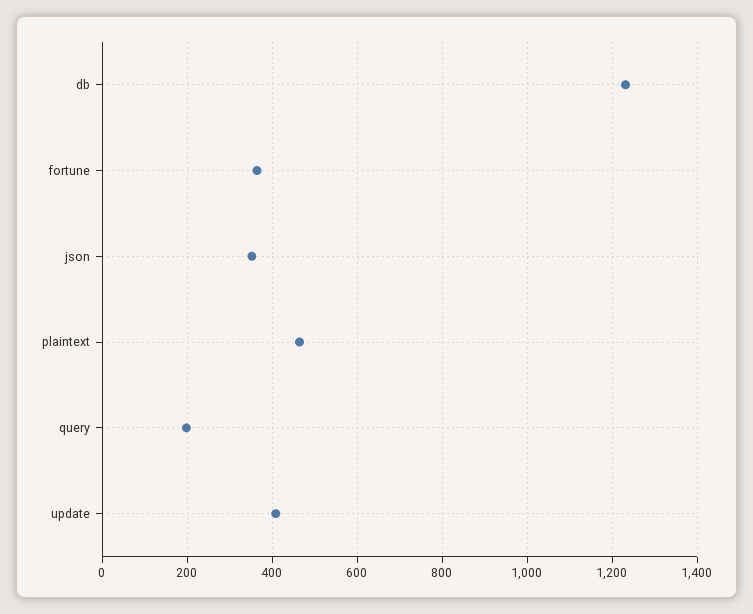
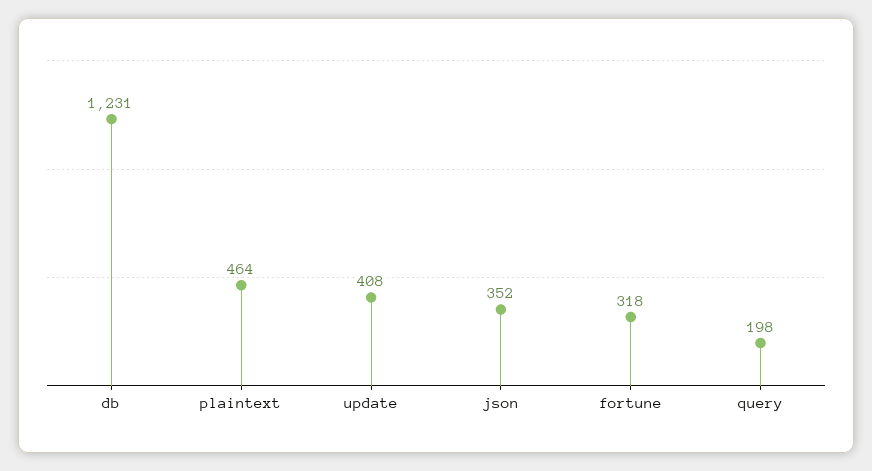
fortune: 360 -> 318

